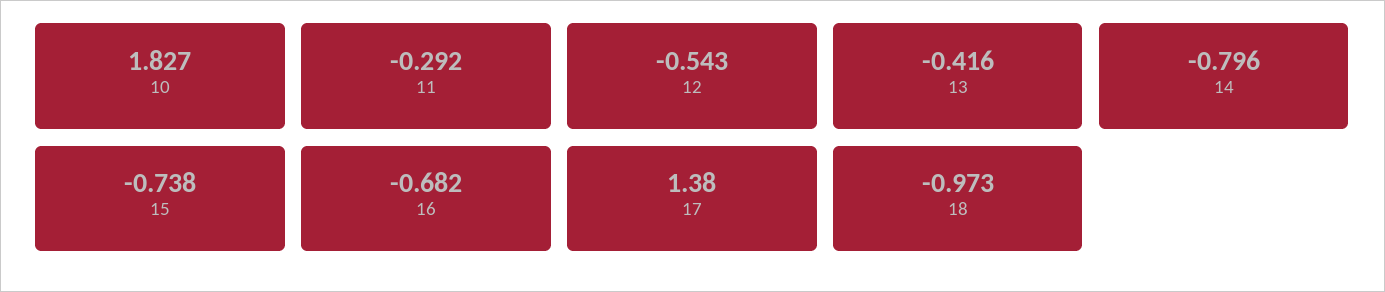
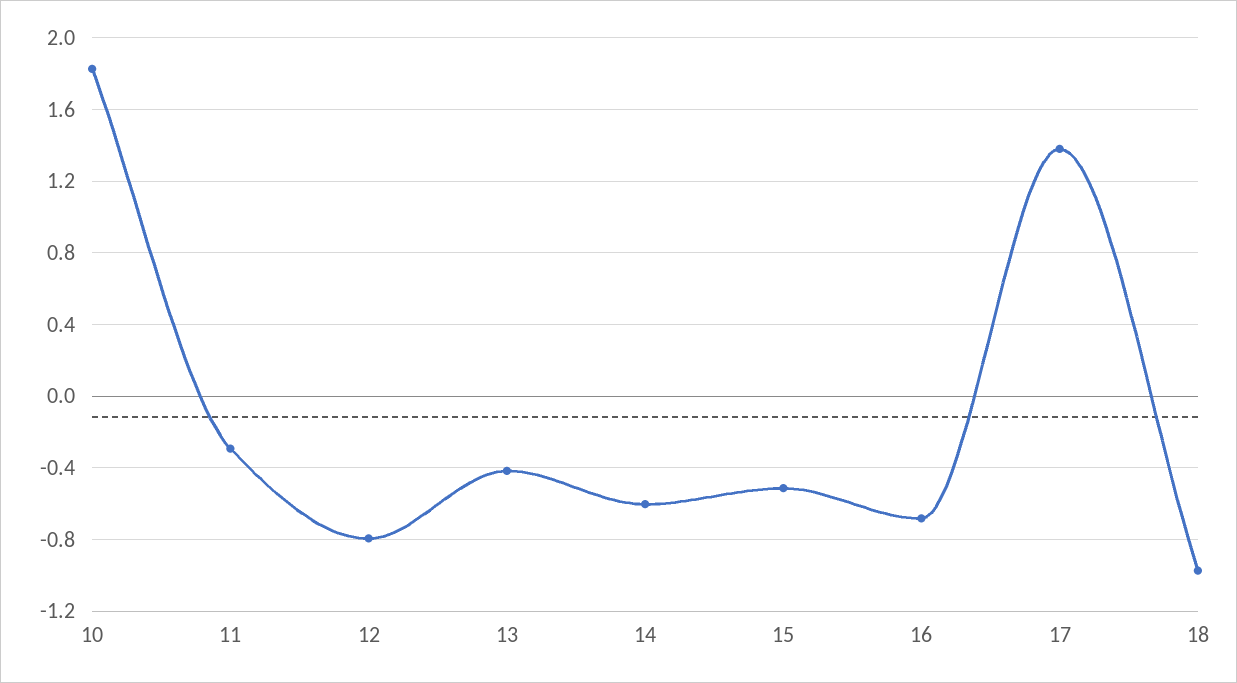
12: -0.543 -> -0.8
14: -0.796 -> -0.6
15: -0.738 -> -0.5

